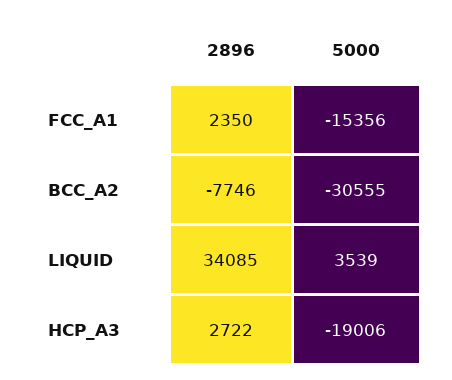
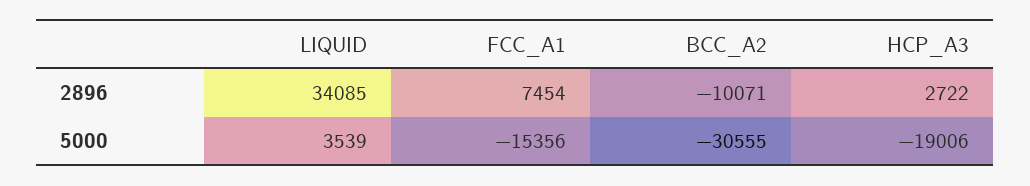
2896, FCC_A1: 2350 -> 7454
2896, BCC_A2: -7746 -> -10071

